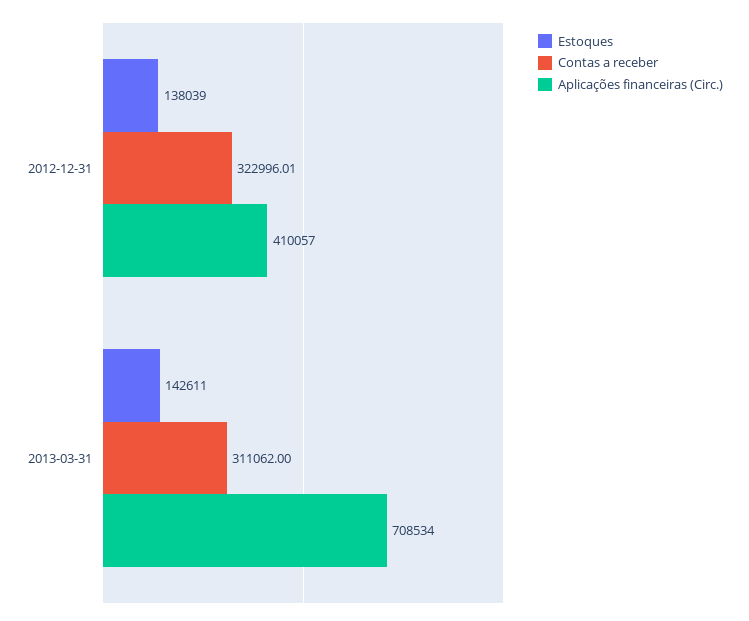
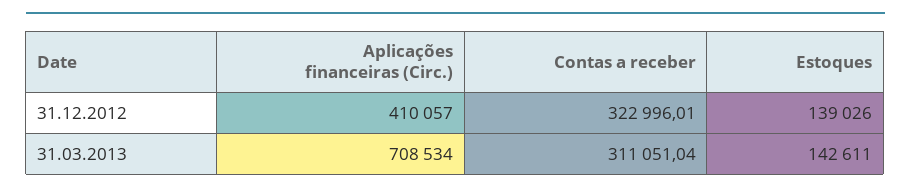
Estoques, 2012-12-31: 138039 -> 139026
Contas a receber, 2013-03-31: 311062 -> 311051.04

